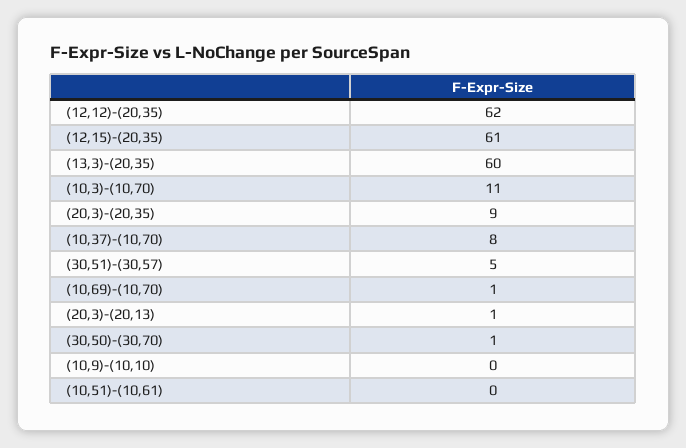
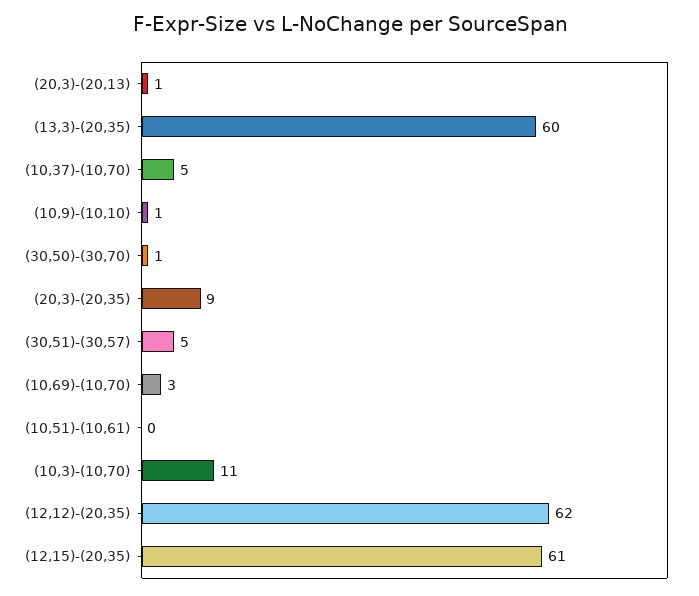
(10,37)-(10,70): 8 -> 5
(10,69)-(10,70): 1 -> 3
(10,9)-(10,10): 0 -> 1

